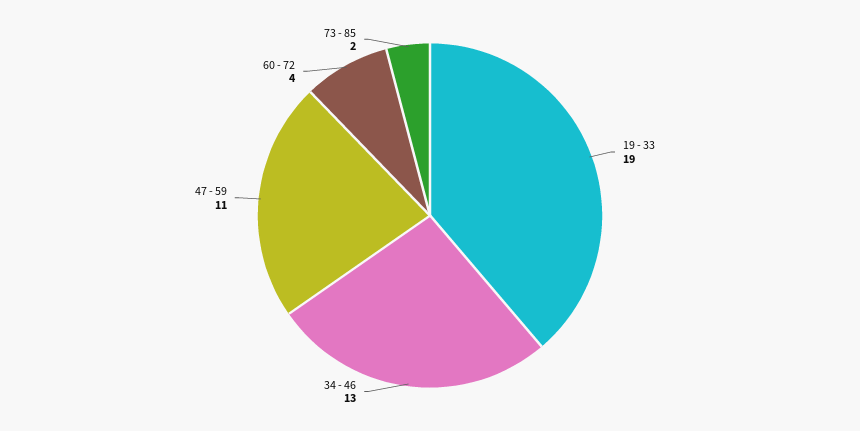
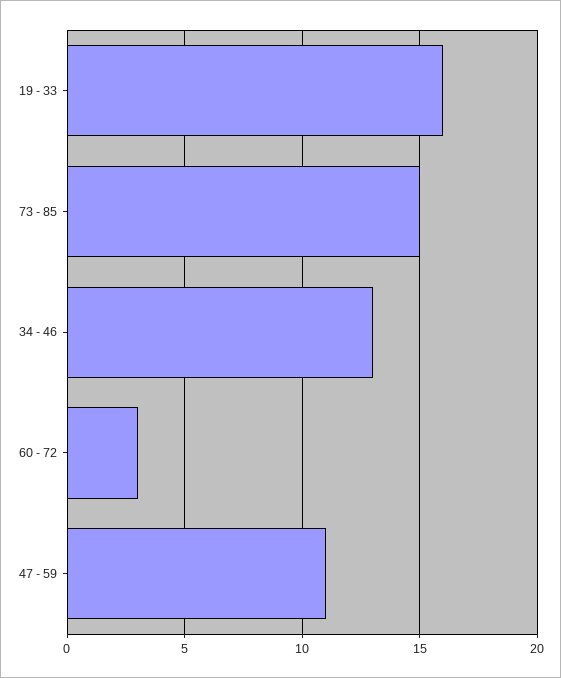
19 - 33: 19 -> 16
60 - 72: 4 -> 3
73 - 85: 2 -> 15

